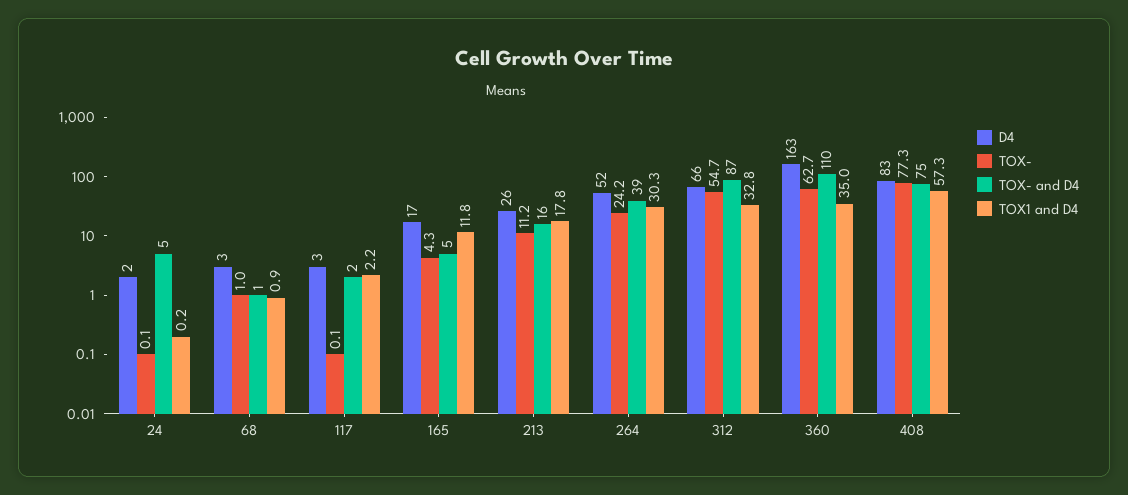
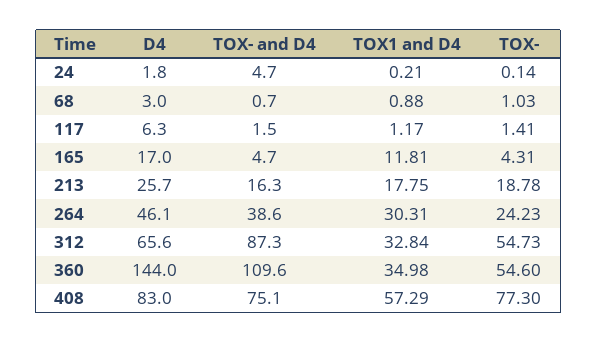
D4, 117: 3 -> 6.3
TOX-, 117: 0.1 -> 1.41
TOX1 and D4, 117: 2.2 -> 1.17
TOX-, 213: 11.2 -> 18.78
D4, 264: 52 -> 46.1
D4, 360: 163 -> 144
TOX-, 360: 62.7 -> 54.6

